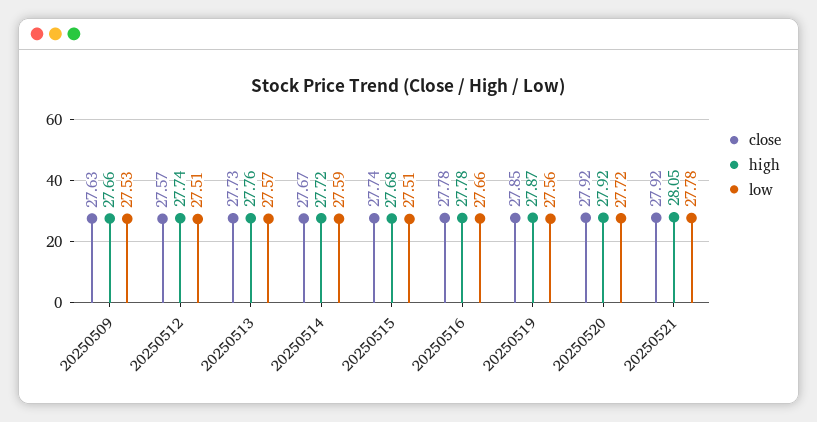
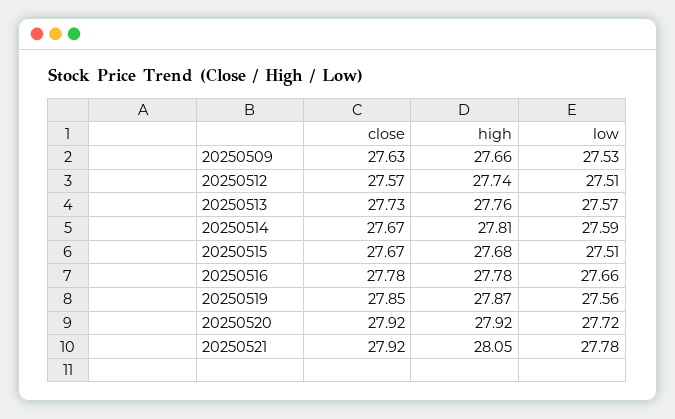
high, 20250514: 27.72 -> 27.81
close, 20250515: 27.74 -> 27.67

